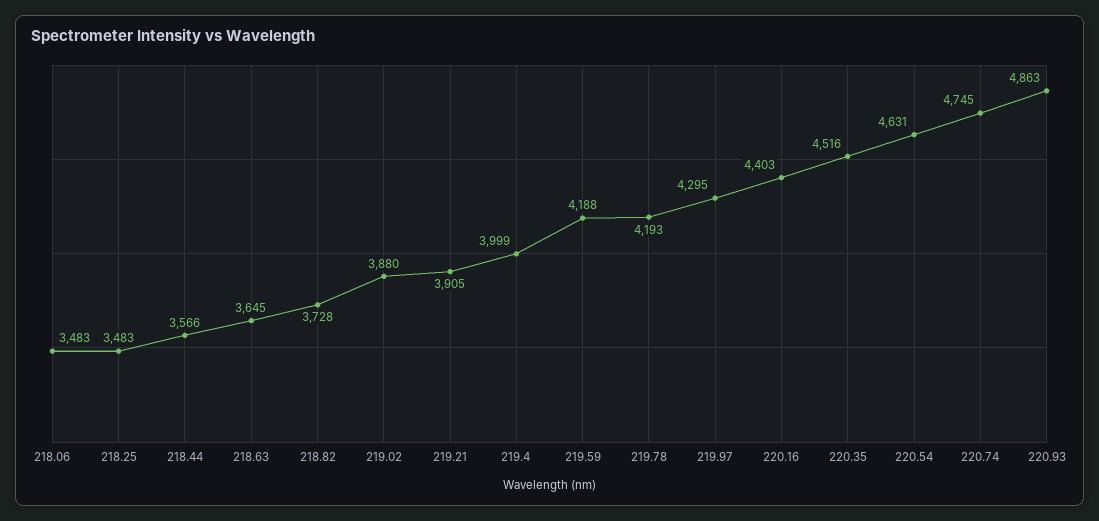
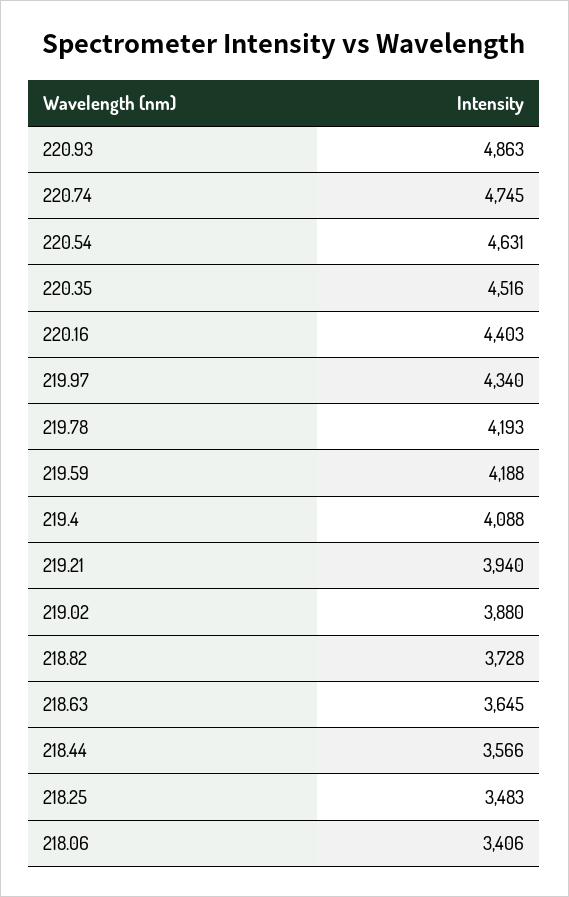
218.06: 3483 -> 3406
219.21: 3905 -> 3940
219.4: 3999 -> 4088
219.97: 4295 -> 4340

